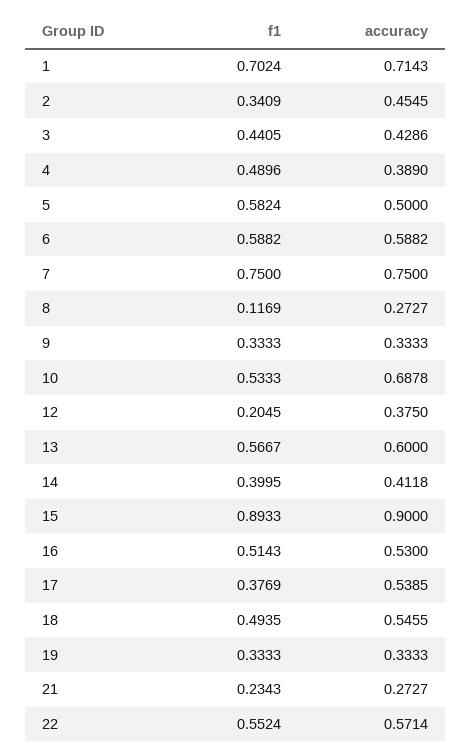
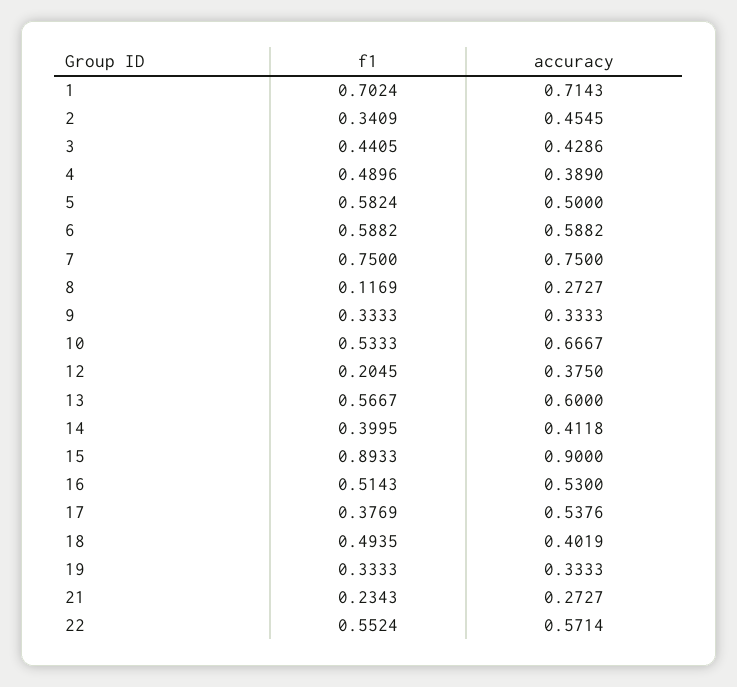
accuracy, 10: 0.6878 -> 0.6667
accuracy, 17: 0.5385 -> 0.5376
accuracy, 18: 0.5455 -> 0.4019

